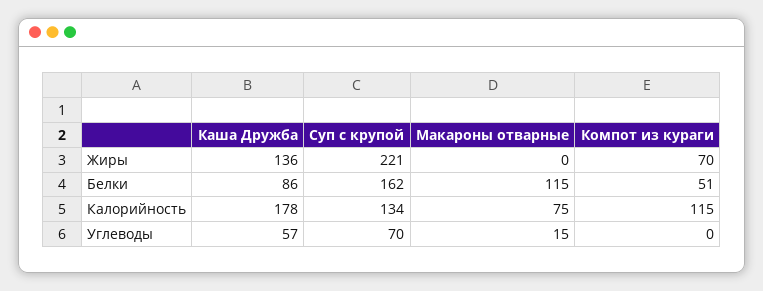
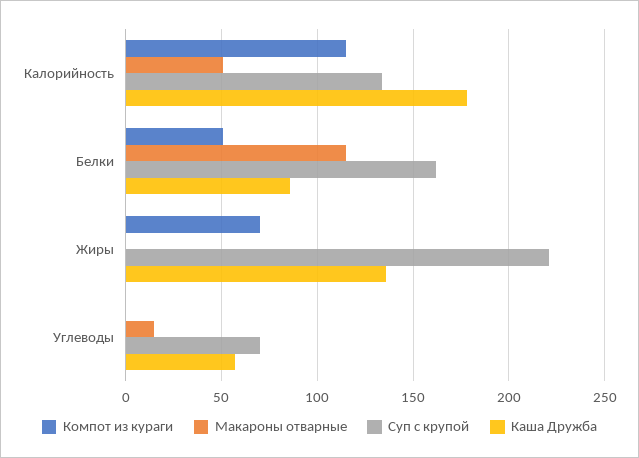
Макароны отварные, Калорийность: 75 -> 50

